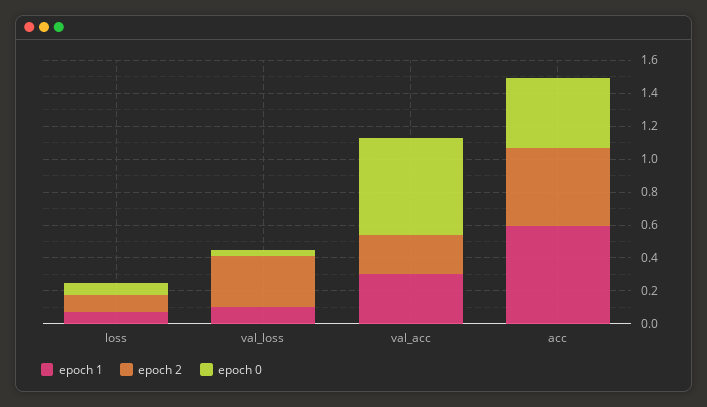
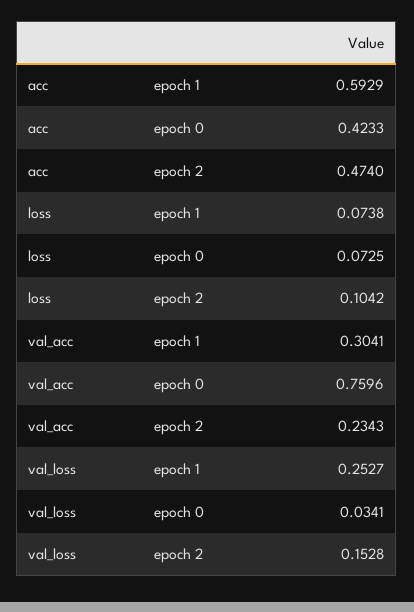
epoch 1, val_loss: 0.1 -> 0.2527
epoch 2, val_loss: 0.3 -> 0.1528
epoch 0, val_acc: 0.6 -> 0.7596

